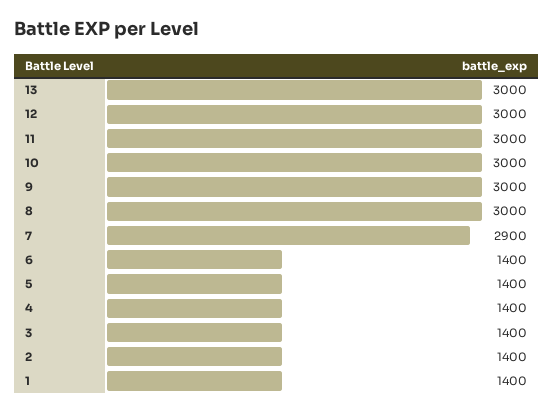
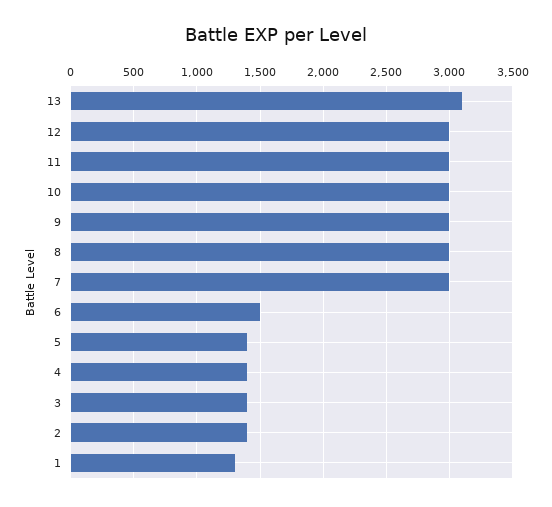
13: 3000 -> 3100
7: 2900 -> 3000
6: 1400 -> 1500
1: 1400 -> 1300

